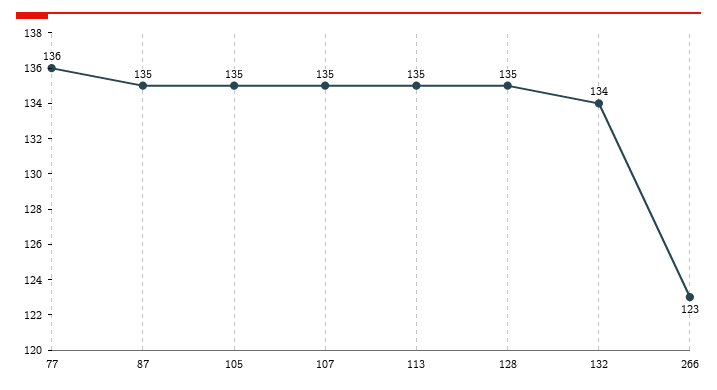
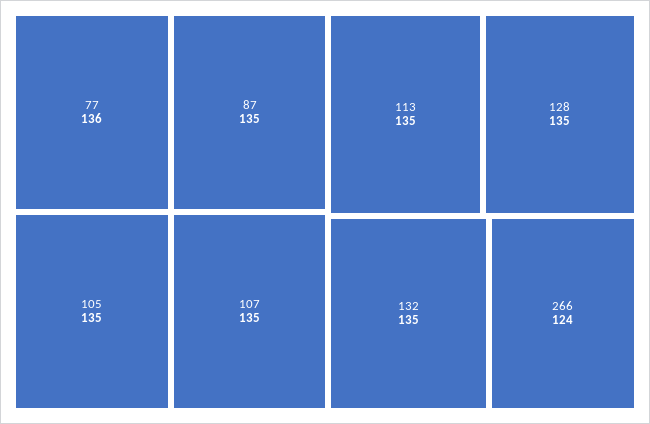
132: 134 -> 135
266: 123 -> 124

